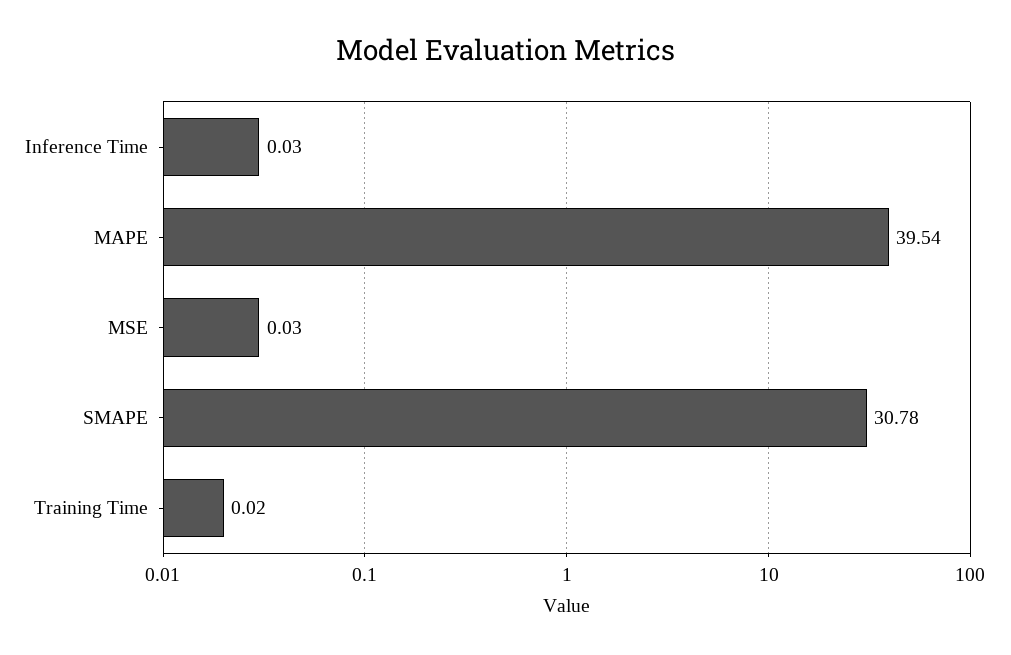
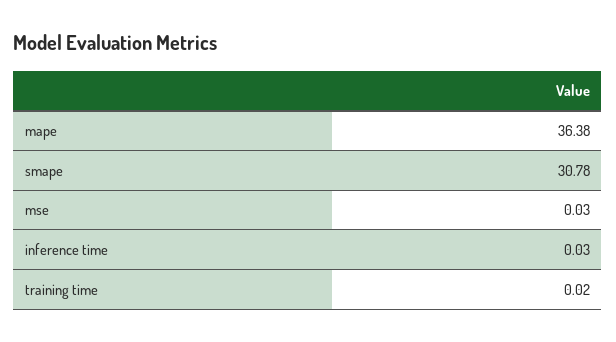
MAPE: 39.54 -> 36.38

